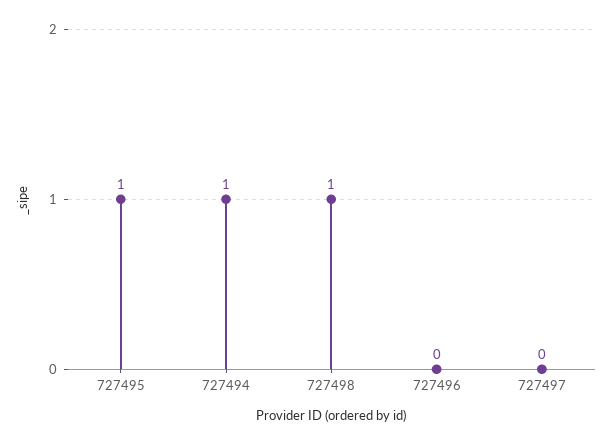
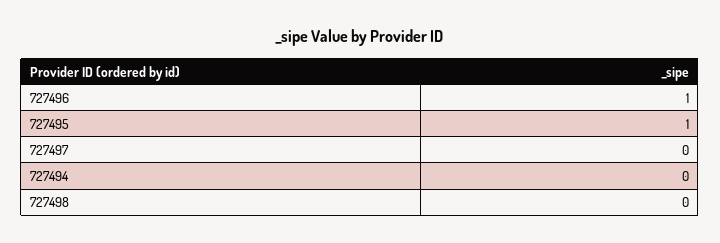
727494: 1 -> 0
727498: 1 -> 0
727496: 0 -> 1

